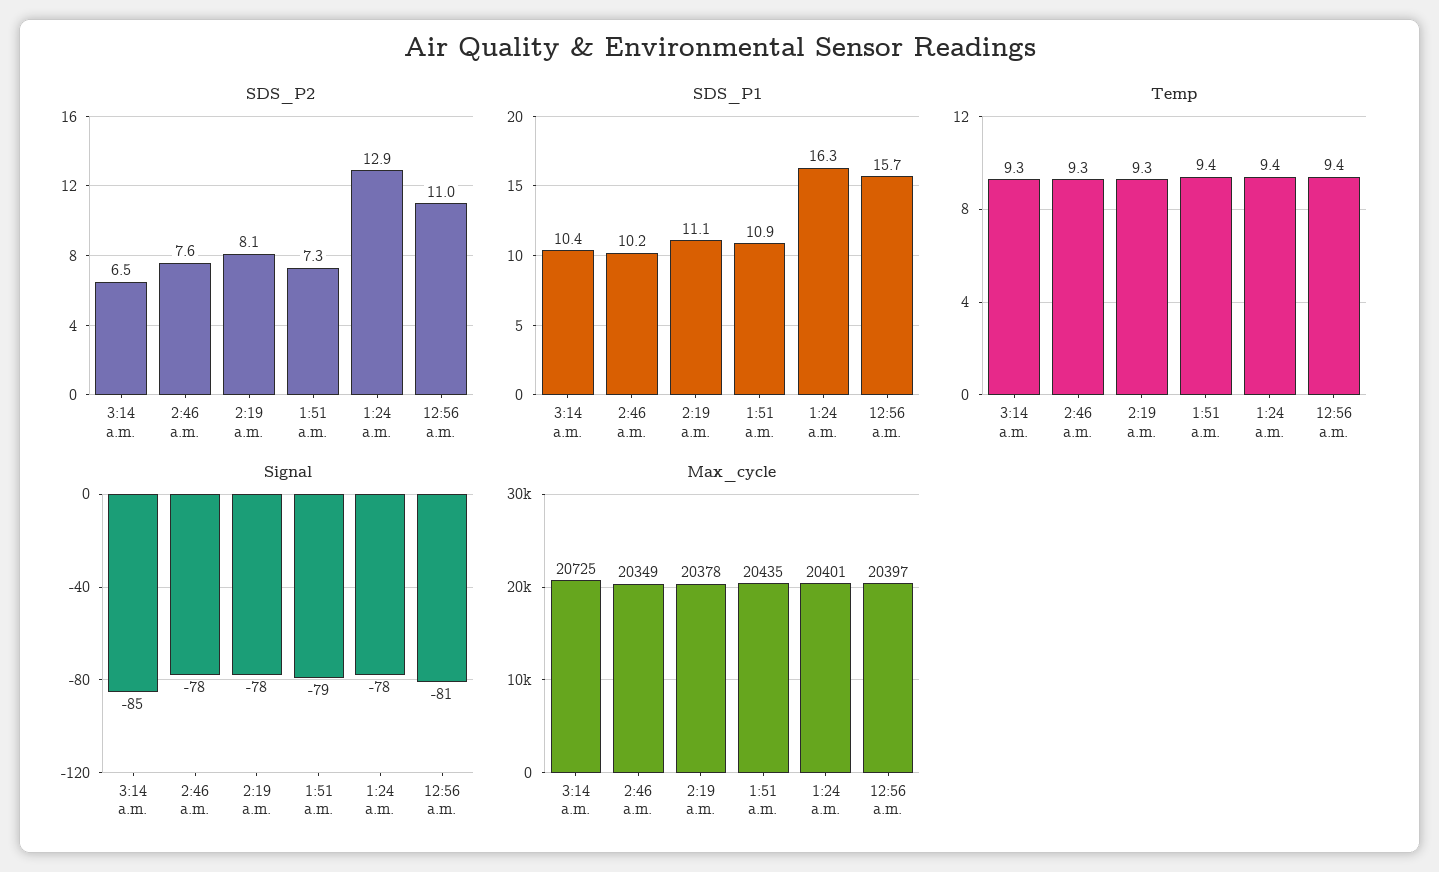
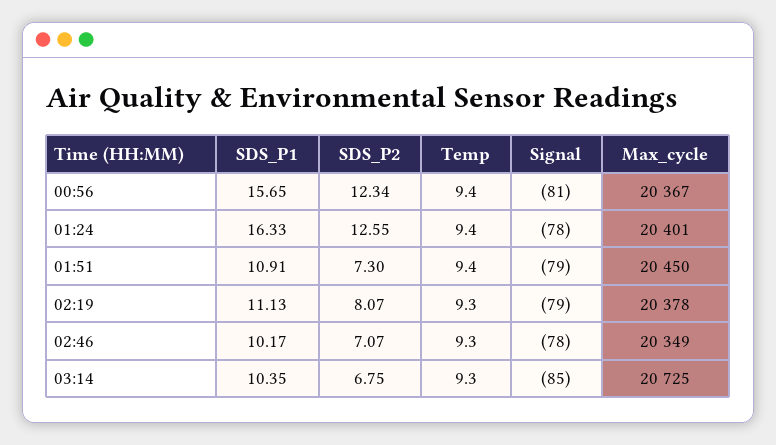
SDS_P2, 3:14 a.m.: 6.5 -> 6.75
SDS_P2, 2:46 a.m.: 7.6 -> 7.07
SDS_P2, 1:24 a.m.: 12.9 -> 12.55
SDS_P2, 12:56 a.m.: 11 -> 12.34
Signal, 2:19 a.m.: -78 -> -79
Max_cycle, 1:51 a.m.: 20435 -> 20450
Max_cycle, 12:56 a.m.: 20397 -> 20367

